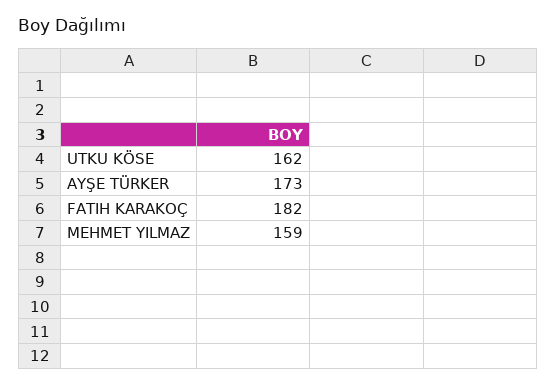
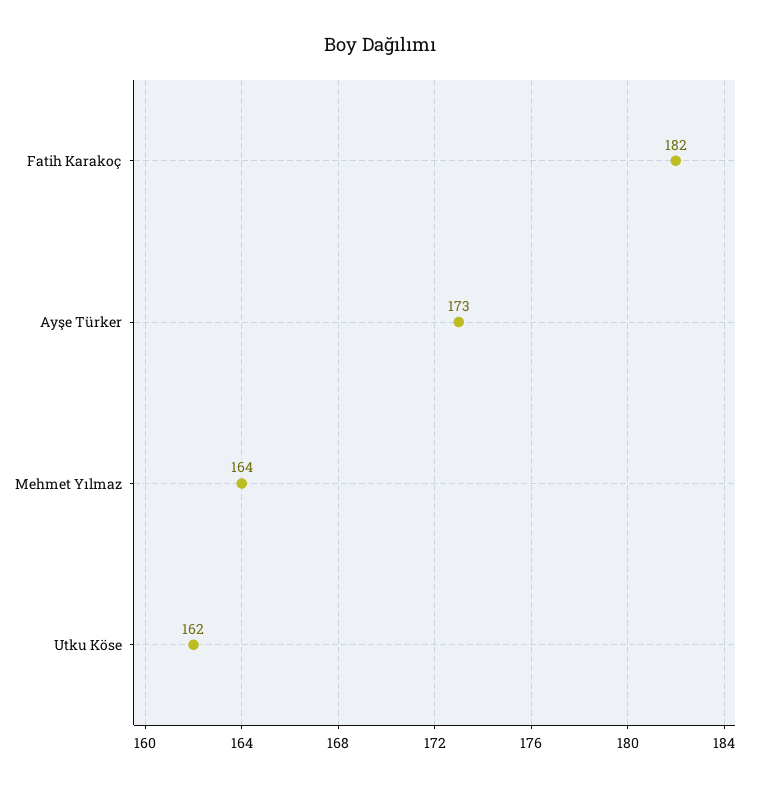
MEHMET YILMAZ: 159 -> 164

